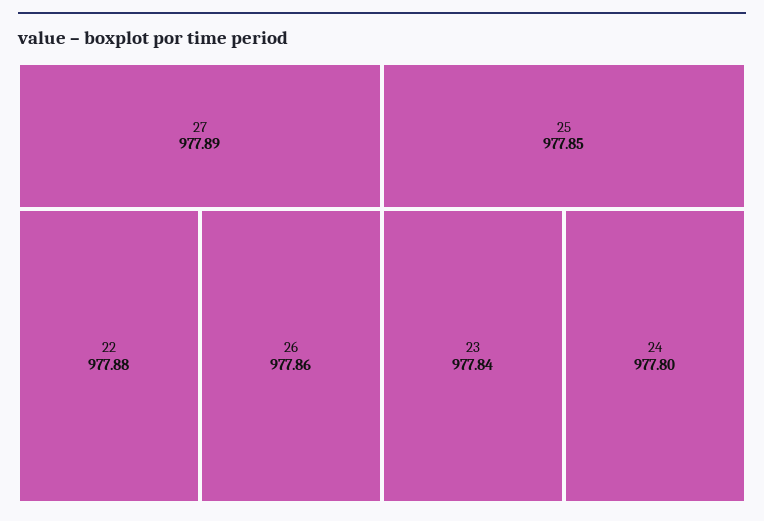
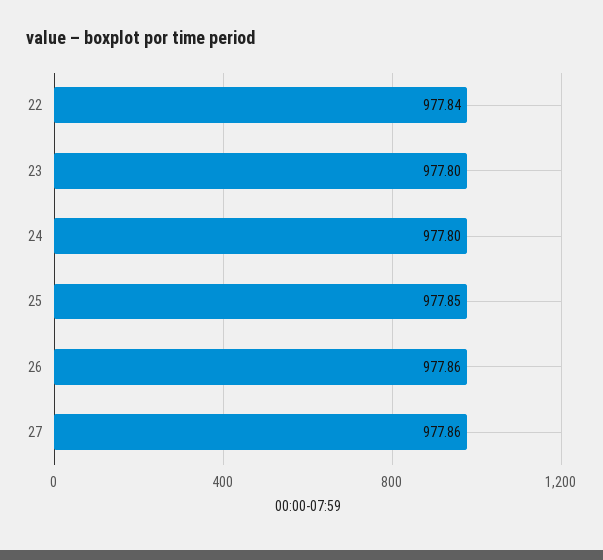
27: 977.89 -> 977.86
22: 977.88 -> 977.84
23: 977.84 -> 977.8

